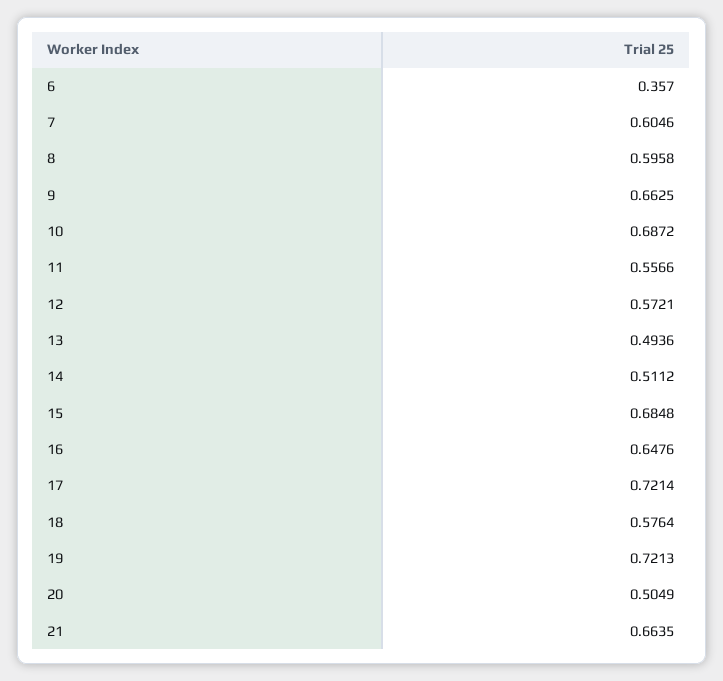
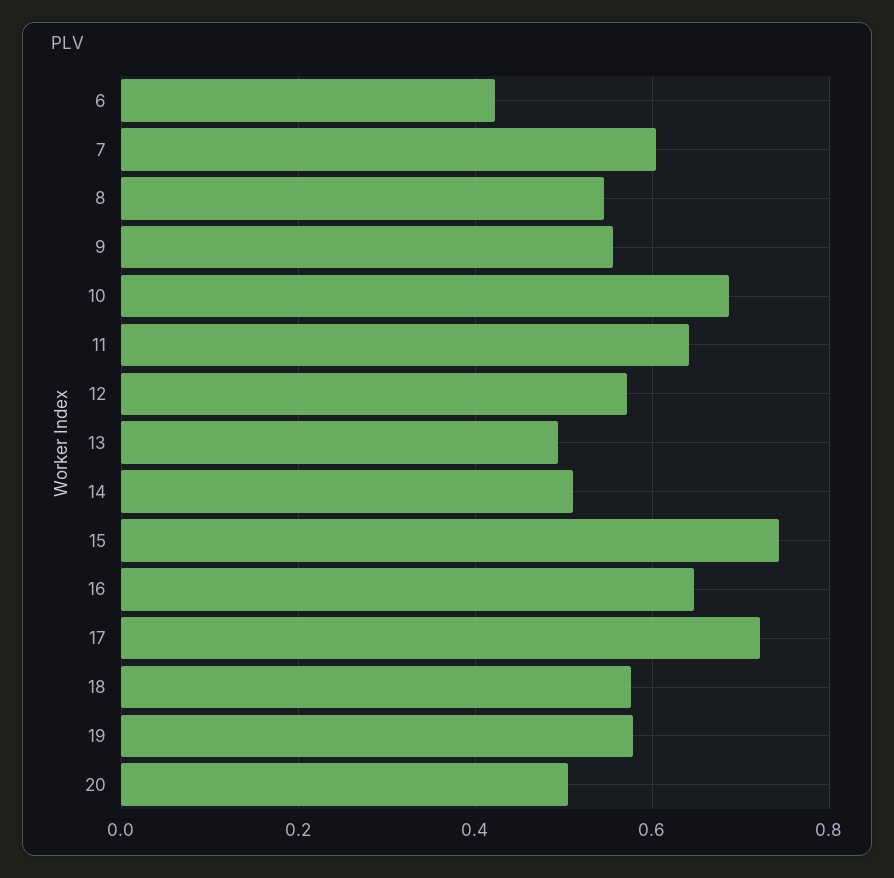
6: 0.357 -> 0.42
8: 0.5958 -> 0.54
9: 0.6625 -> 0.56
11: 0.5566 -> 0.64
15: 0.6848 -> 0.74
19: 0.7213 -> 0.58
21: 0.6635 -> none

